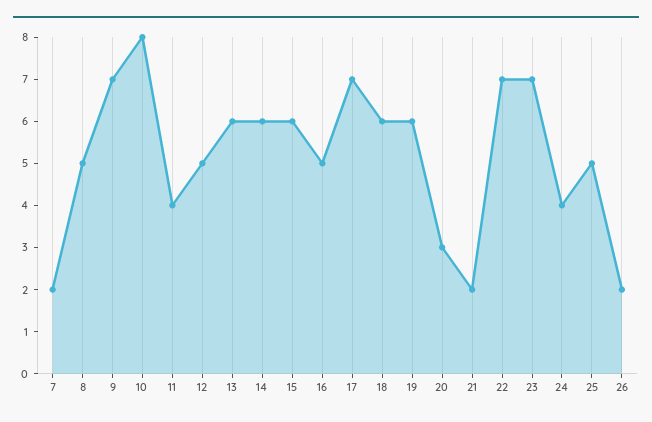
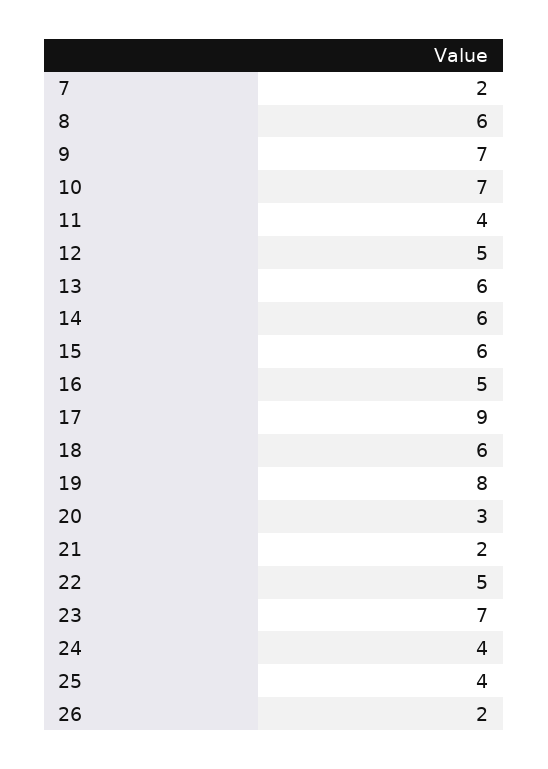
8: 5 -> 6
10: 8 -> 7
17: 7 -> 9
19: 6 -> 8
22: 7 -> 5
25: 5 -> 4

